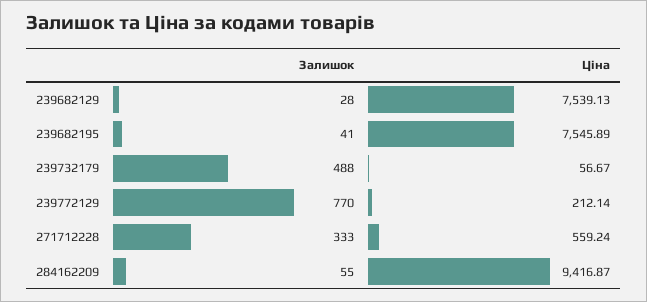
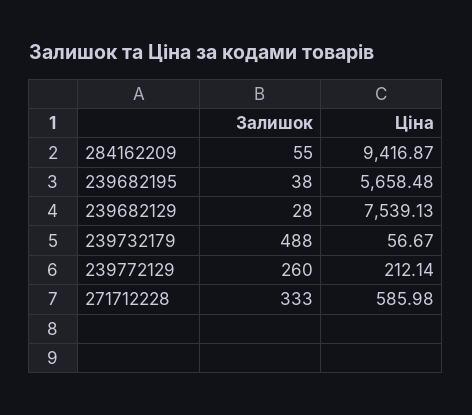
Залишок, 239682195: 41 -> 38
Ціна, 239682195: 7545.89 -> 5658.48
Залишок, 239772129: 770 -> 260
Ціна, 271712228: 559.24 -> 585.98

